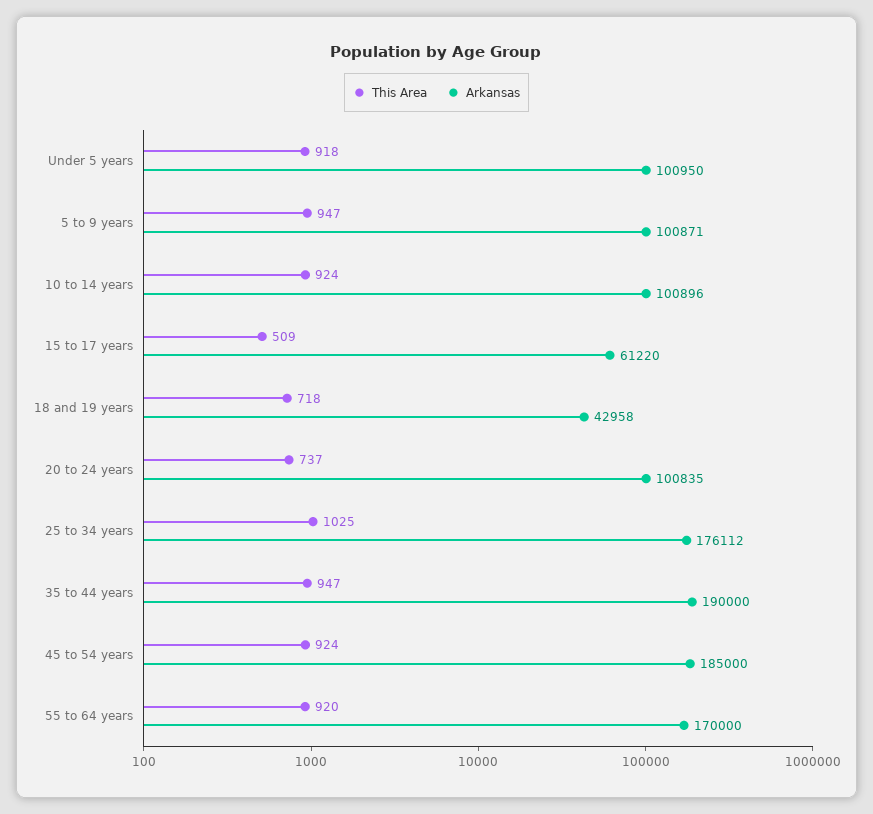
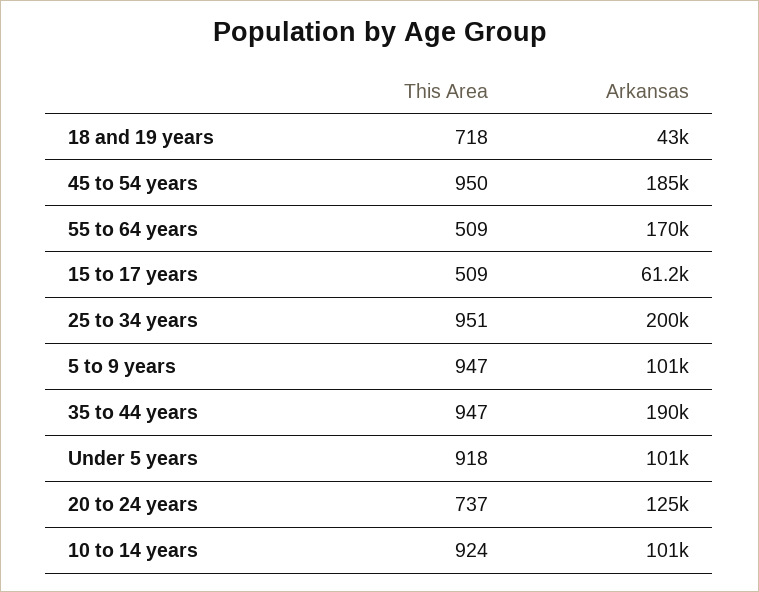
Arkansas, 20 to 24 years: 100835 -> 125000
This Area, 25 to 34 years: 1025 -> 951
Arkansas, 25 to 34 years: 176112 -> 200000
This Area, 45 to 54 years: 924 -> 950
This Area, 55 to 64 years: 920 -> 509

